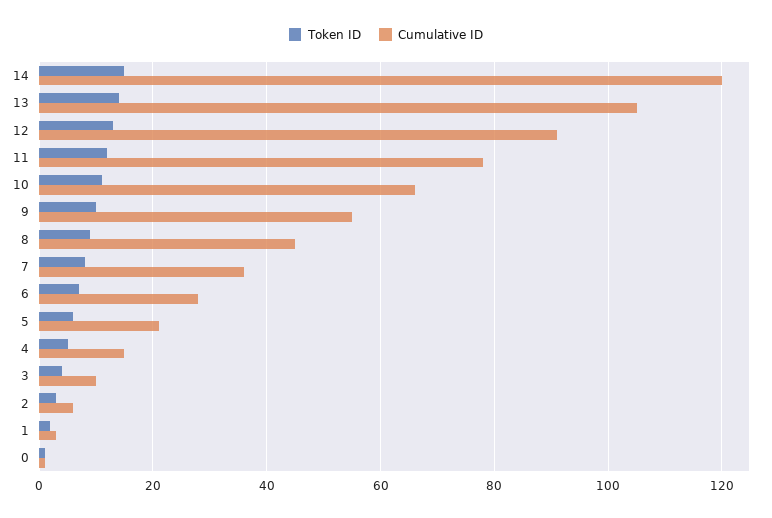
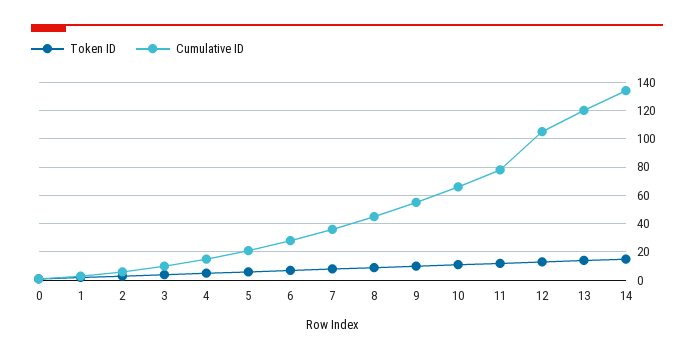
Cumulative ID, 14: 120 -> 135
Cumulative ID, 13: 105 -> 120
Cumulative ID, 12: 90 -> 105

